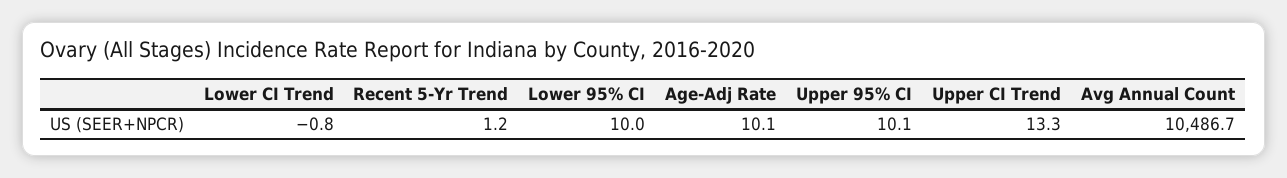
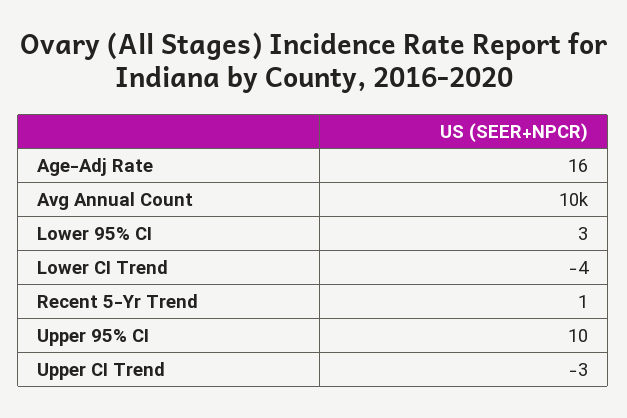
Lower CI Trend: -0.8 -> -4
Lower 95% CI: 10 -> 3
Age-Adj Rate: 10.1 -> 16
Upper CI Trend: 13.3 -> -3

